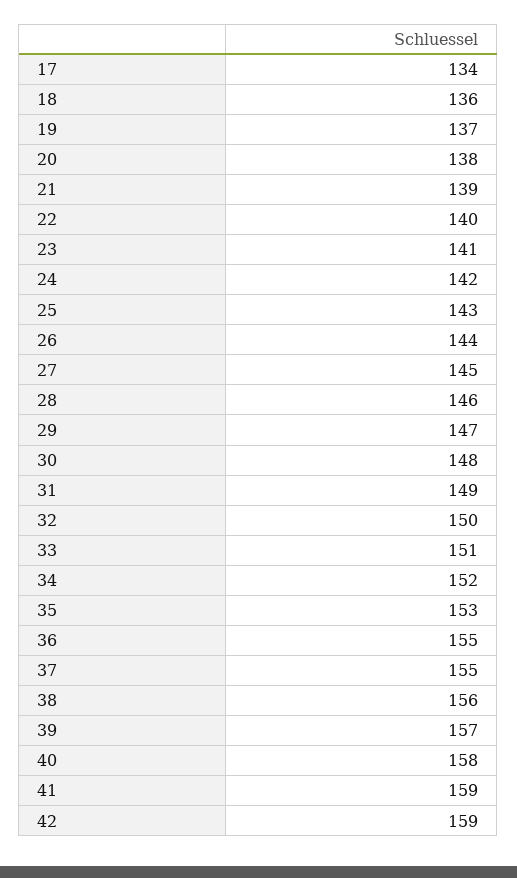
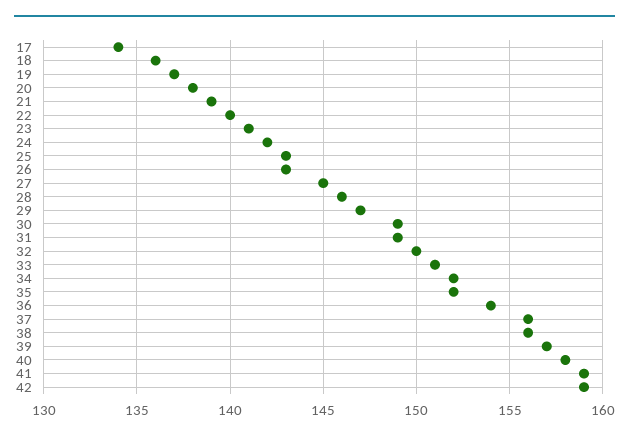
26: 144 -> 143
30: 148 -> 149
35: 153 -> 152
36: 155 -> 154
37: 155 -> 156

